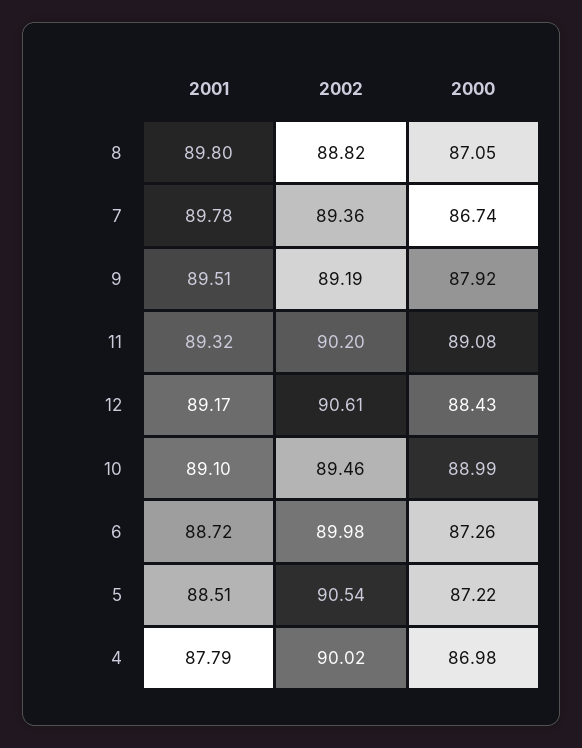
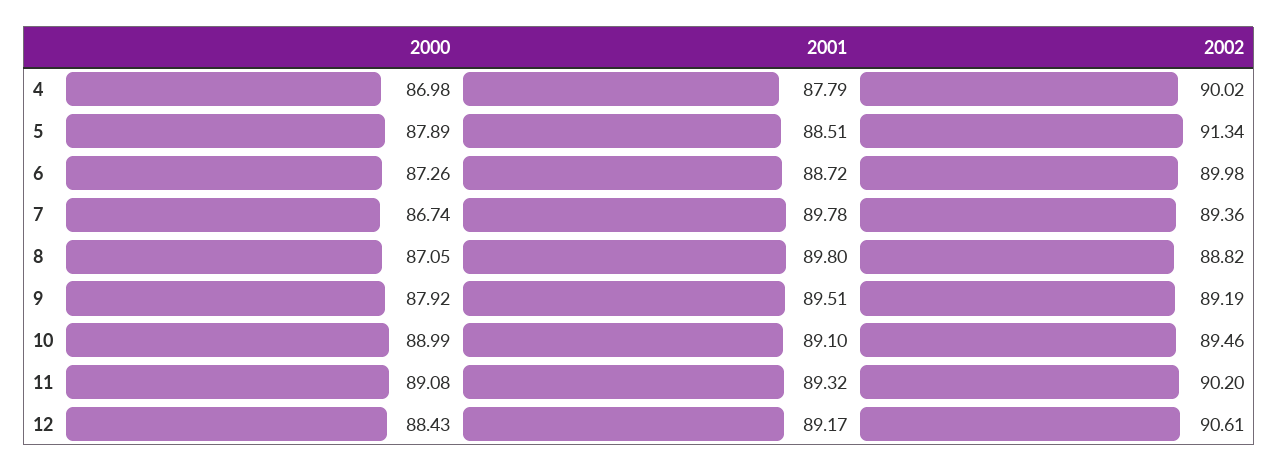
2002, 5: 90.54 -> 91.34
2000, 5: 87.22 -> 87.89

